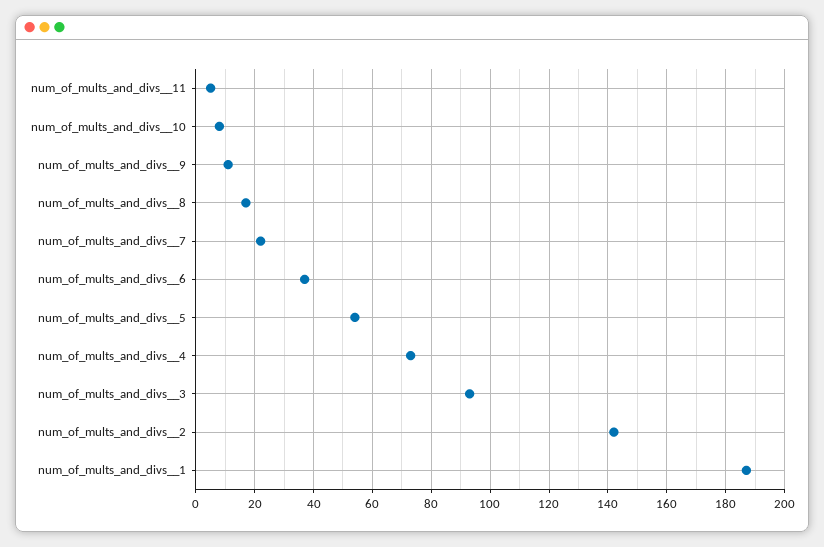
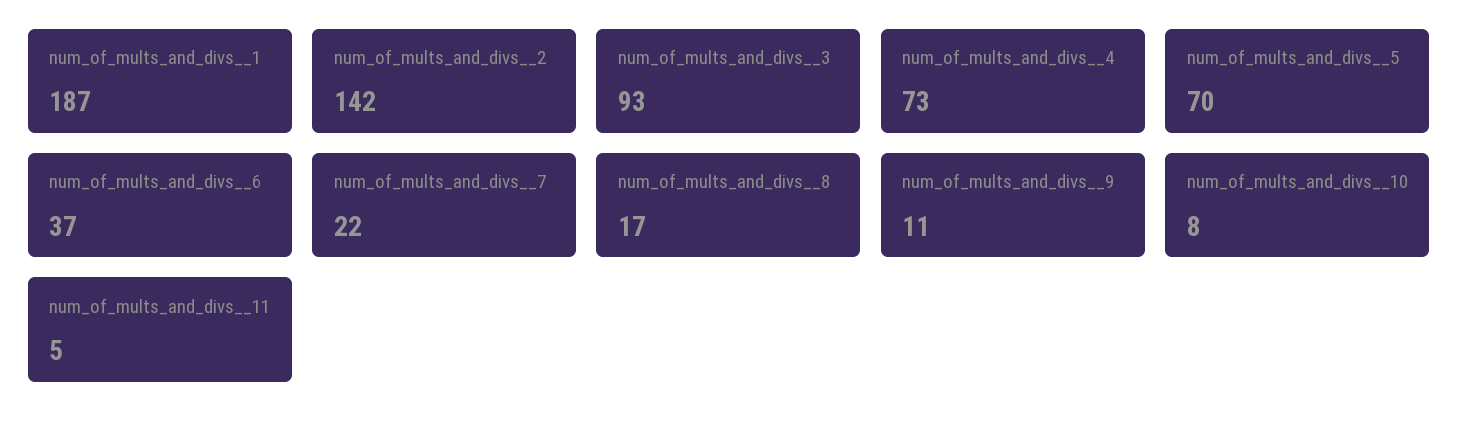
num_of_mults_and_divs__5: 55 -> 70

